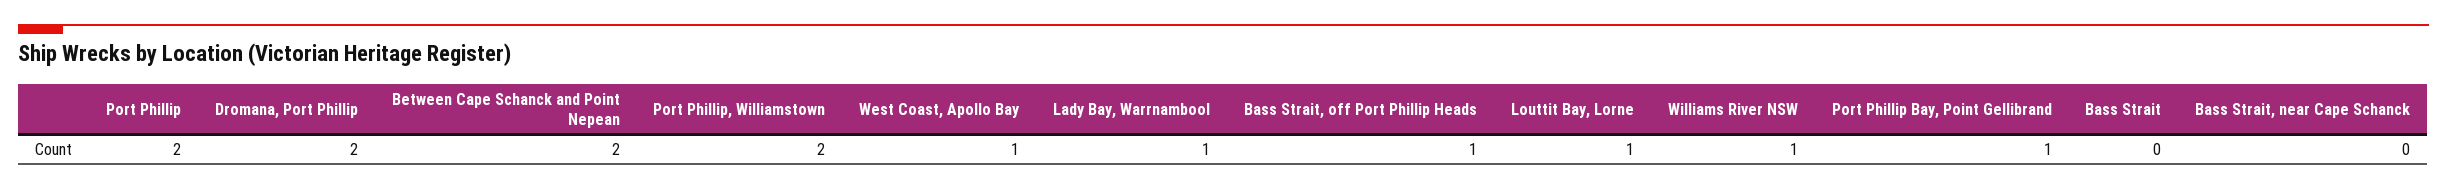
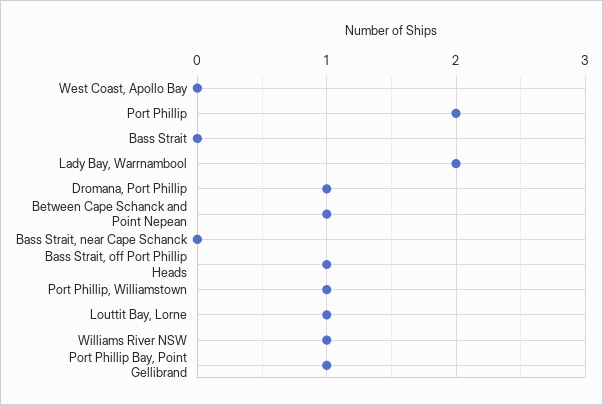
Dromana, Port Phillip: 2 -> 1
Between Cape Schanck and Point Nepean: 2 -> 1
Port Phillip, Williamstown: 2 -> 1
West Coast, Apollo Bay: 1 -> 0
Lady Bay, Warrnambool: 1 -> 2

